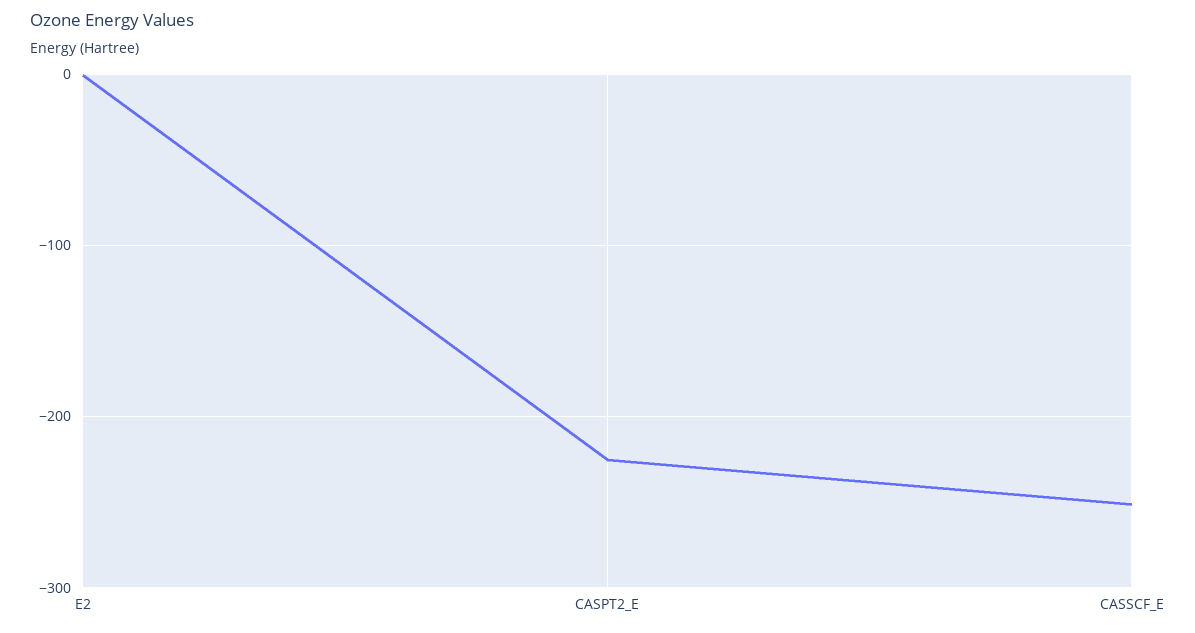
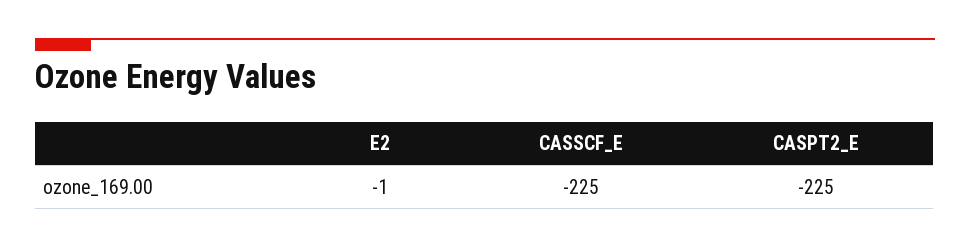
CASSCF_E: -250 -> -225

